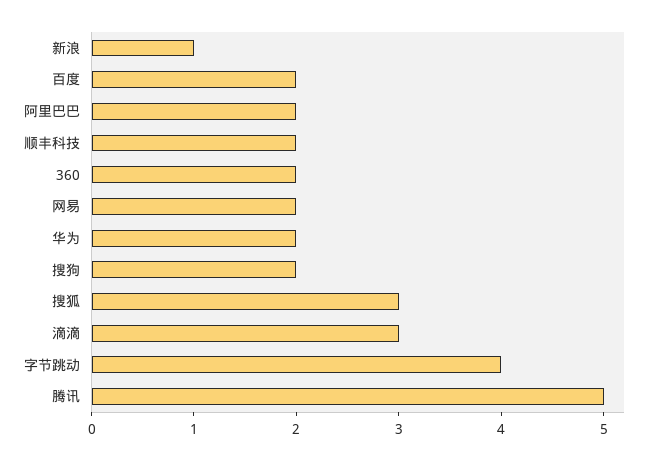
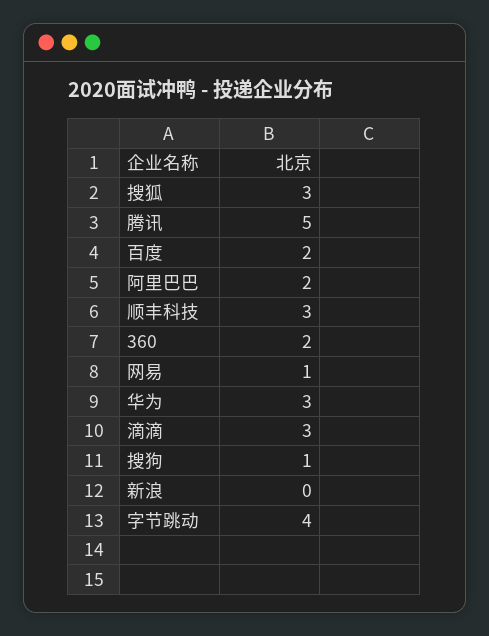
新浪: 1 -> 0
顺丰科技: 2 -> 3
网易: 2 -> 1
华为: 2 -> 3
搜狗: 2 -> 1

